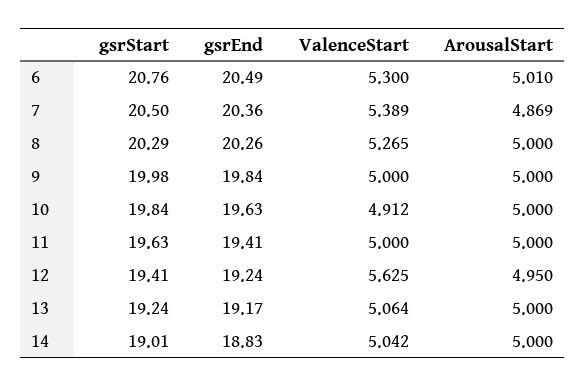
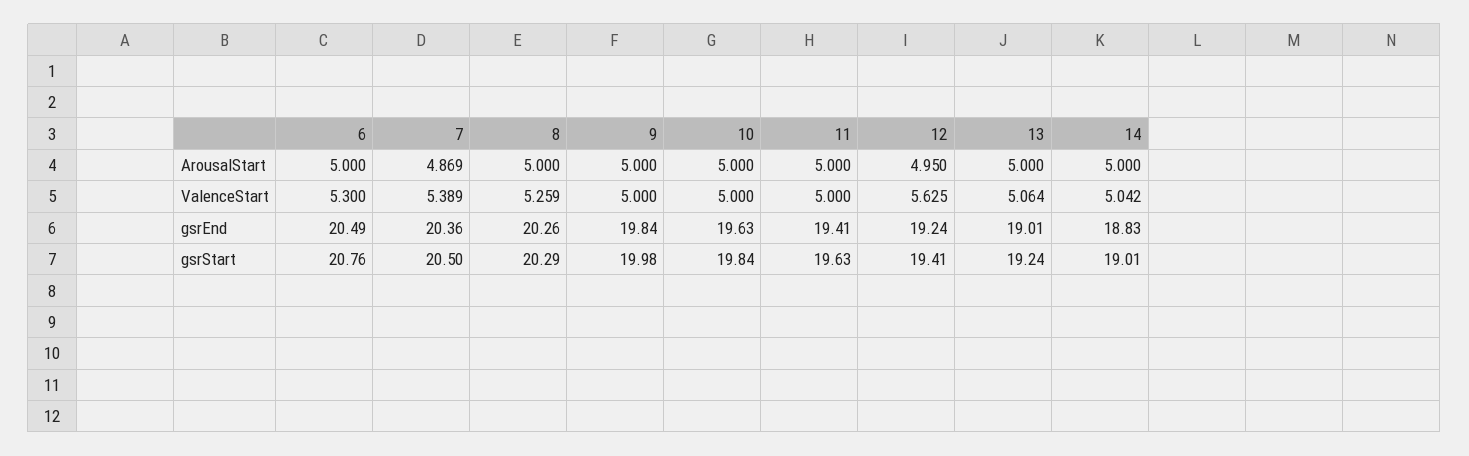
ArousalStart, 6: 5.01 -> 5
ValenceStart, 8: 5.265 -> 5.259
ValenceStart, 10: 4.912 -> 5
gsrEnd, 13: 19.17 -> 19.01

